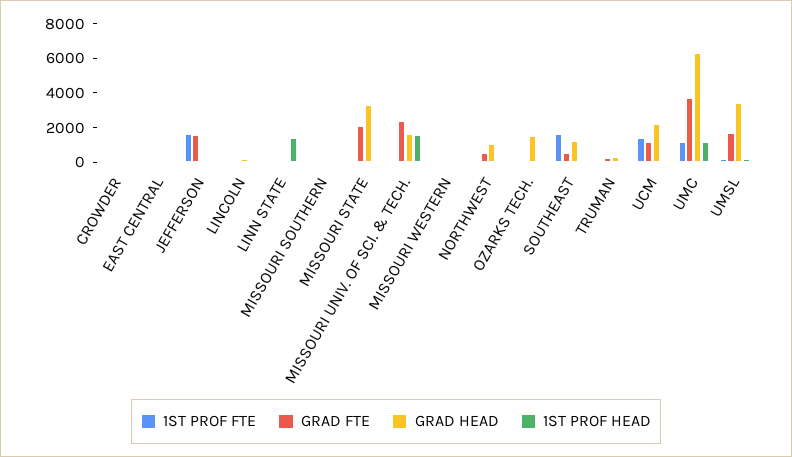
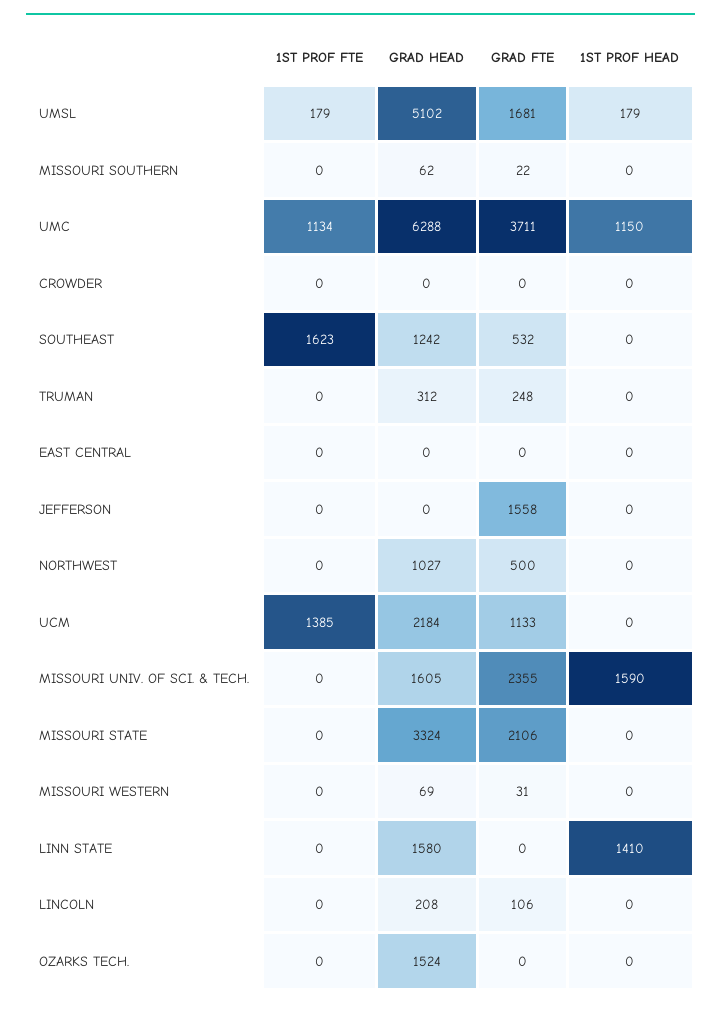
1ST PROF FTE, JEFFERSON: 1500 -> 0
GRAD HEAD, LINN STATE: 0 -> 1580
GRAD HEAD, UMSL: 3500 -> 5102

